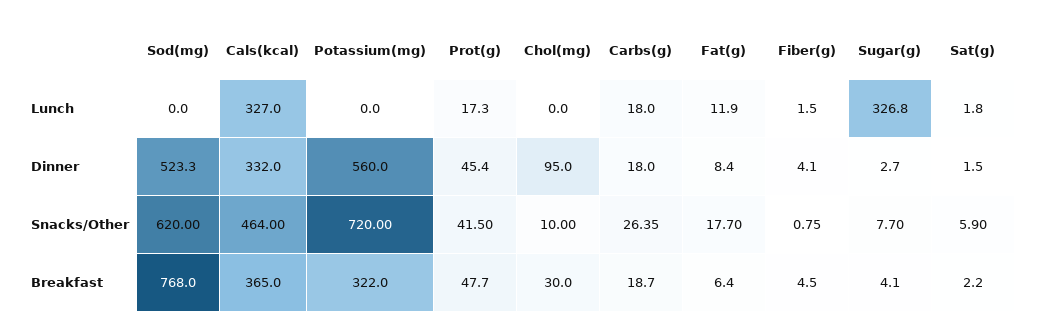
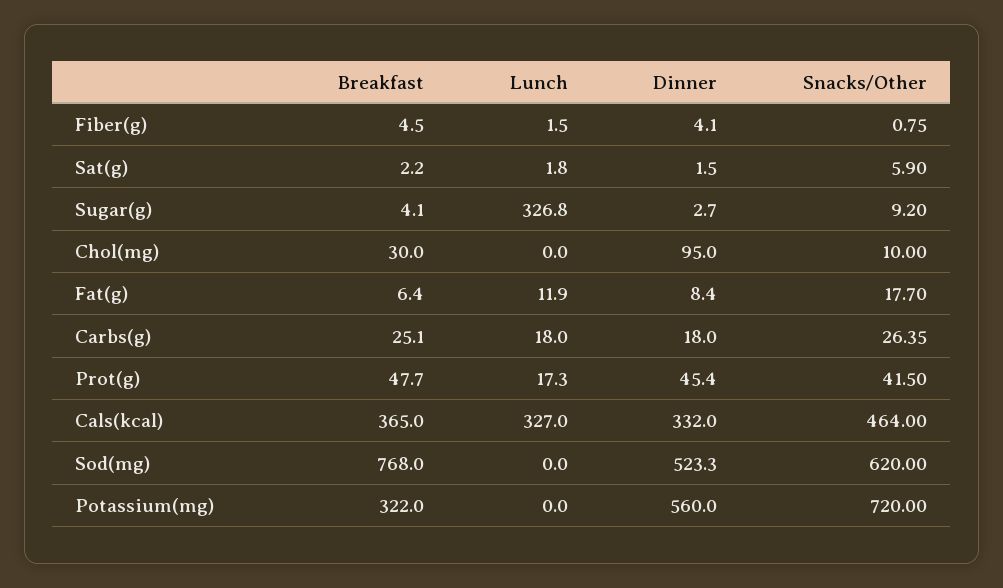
Sugar(g), Snacks/Other: 7.7 -> 9.2
Carbs(g), Breakfast: 18.7 -> 25.1

